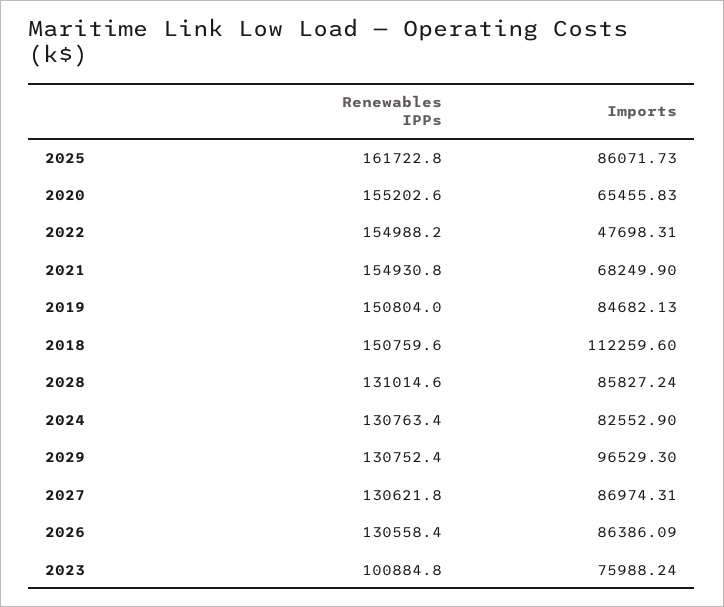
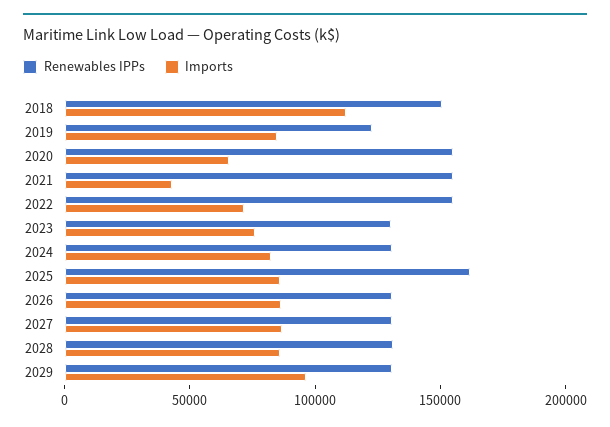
Imports, 2022: 47698.31 -> 70000
Imports, 2021: 68249.9 -> 40000
Renewables IPPs, 2019: 150804 -> 120000
Renewables IPPs, 2023: 100884.8 -> 130000

